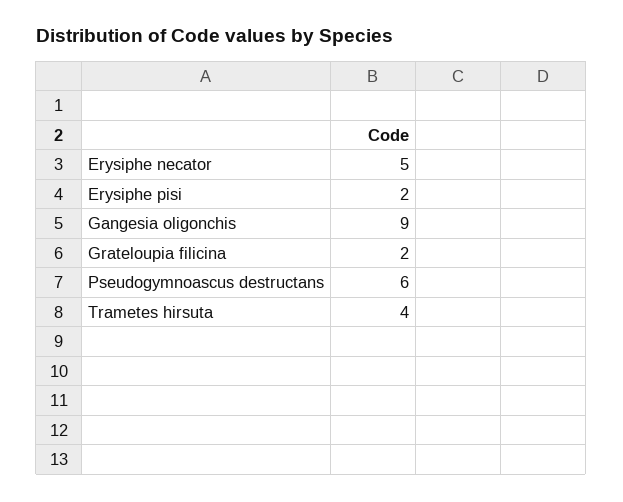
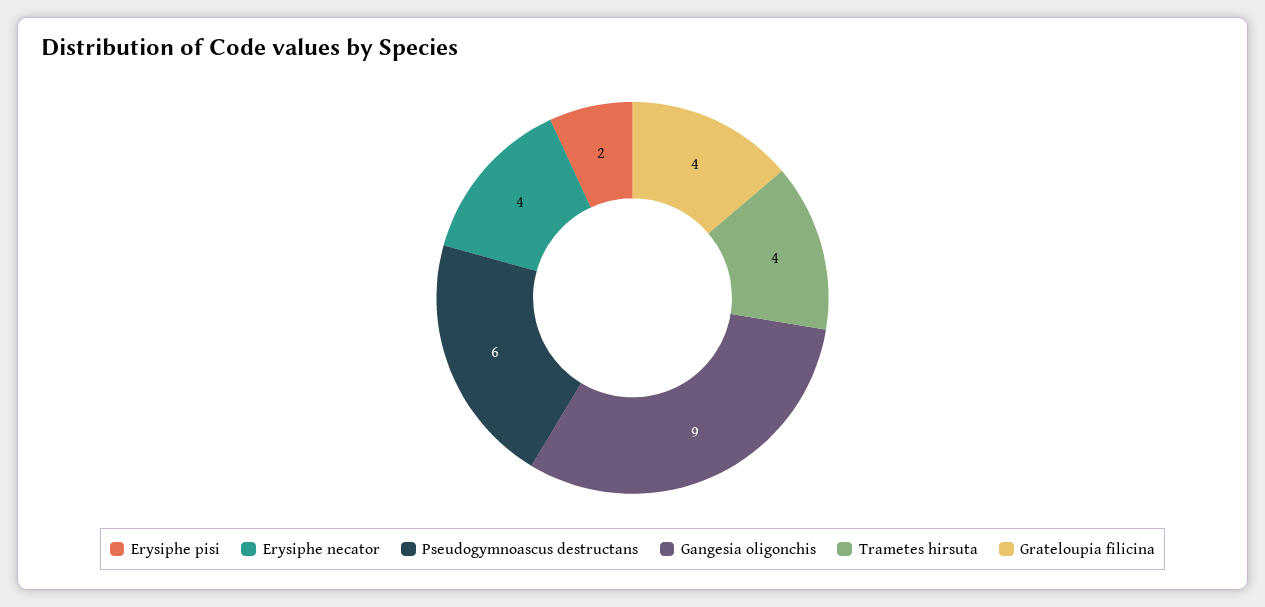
Erysiphe necator: 5 -> 4
Grateloupia filicina: 2 -> 4

